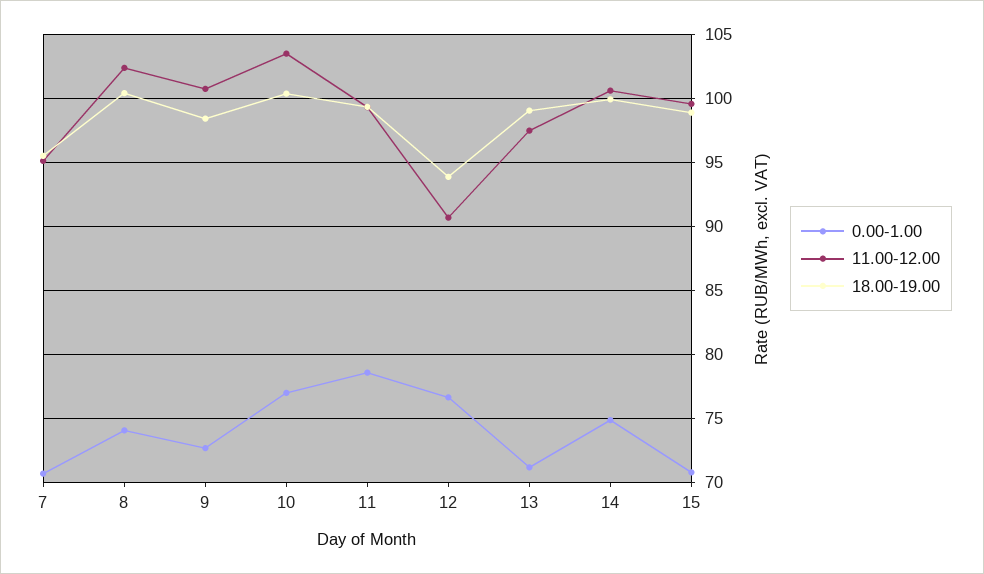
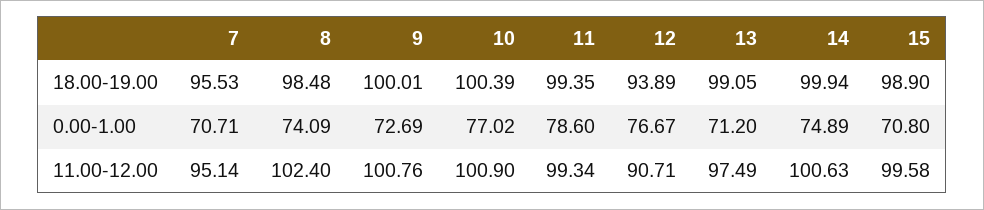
18.00-19.00, 8: 100.5 -> 98.48
18.00-19.00, 9: 98.5 -> 100.01
11.00-12.00, 10: 103.5 -> 100.9

